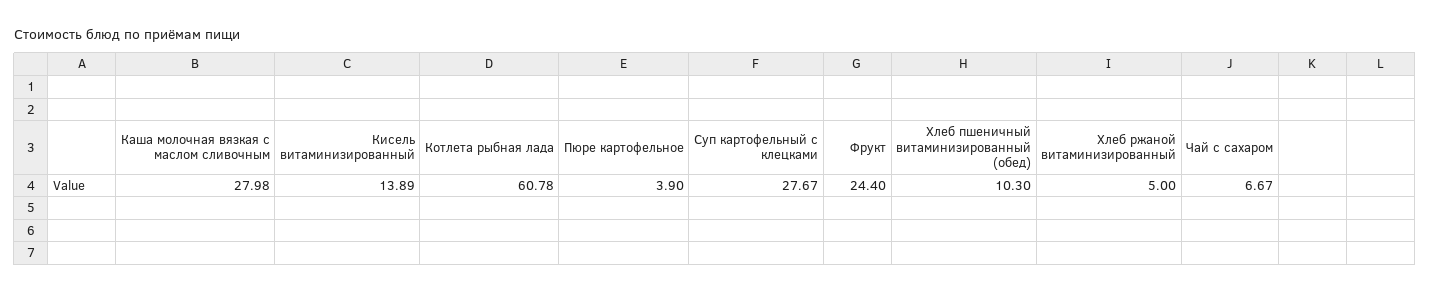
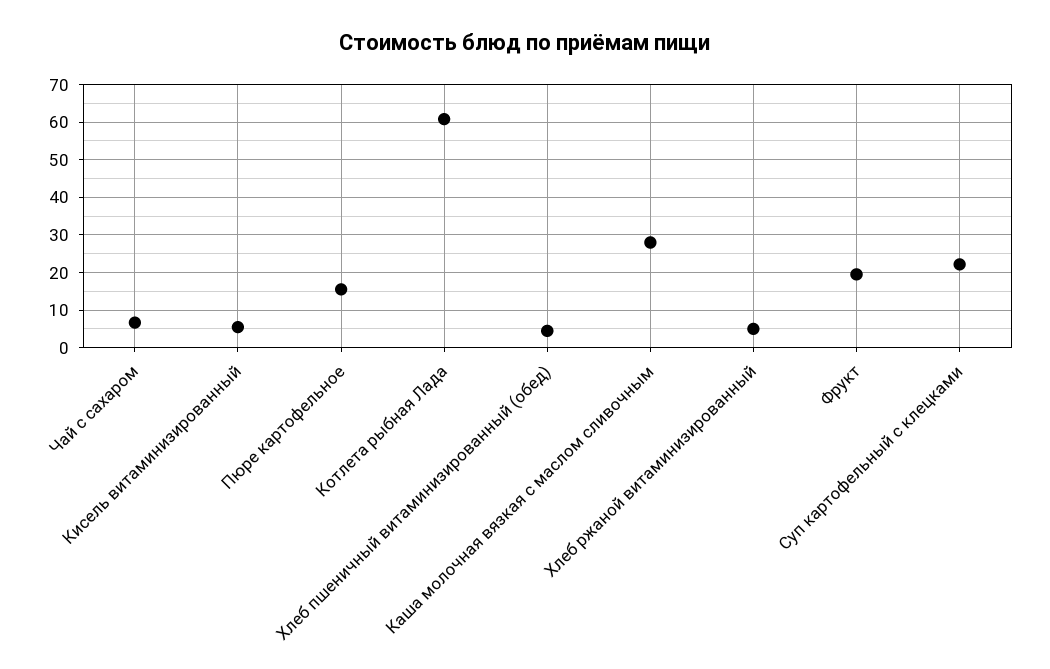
Кисель витаминизированный: 13.89 -> 6
Пюре картофельное: 3.9 -> 16
Суп картофельный с клецками: 27.67 -> 22
Фрукт: 24.4 -> 20
Хлеб пшеничный витаминизированный (обед): 10.3 -> 4

